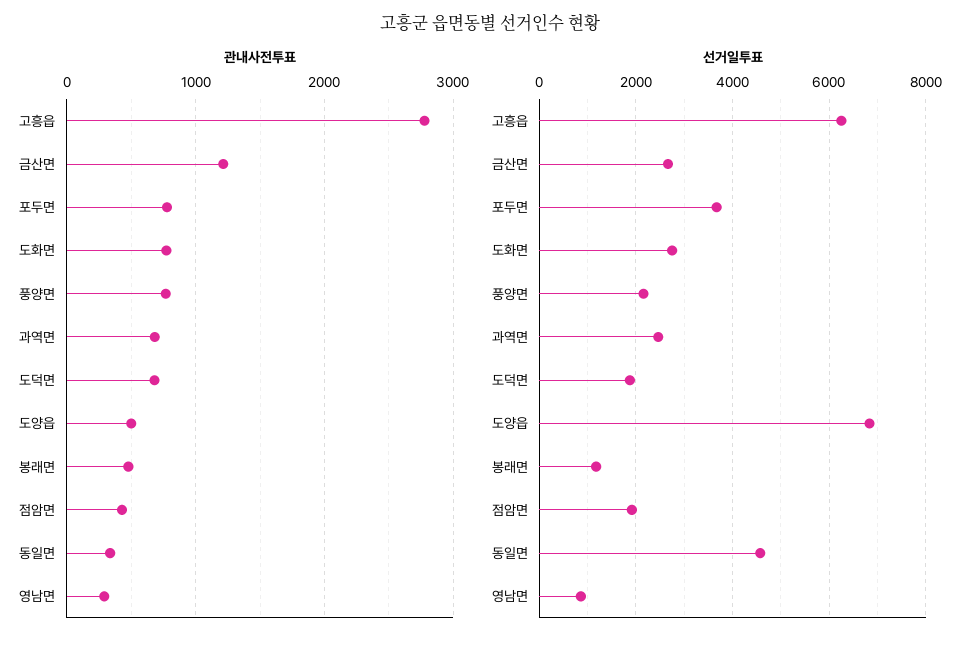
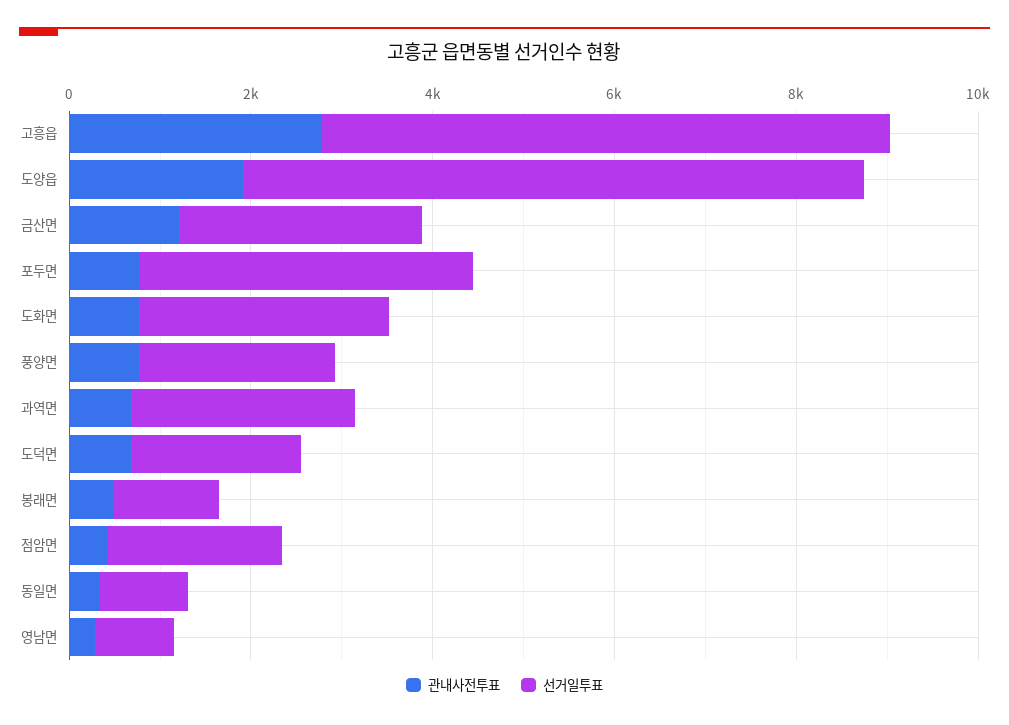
관내사전투표, 도양읍: 500 -> 2000
선거일투표, 동일면: 4600 -> 1000

